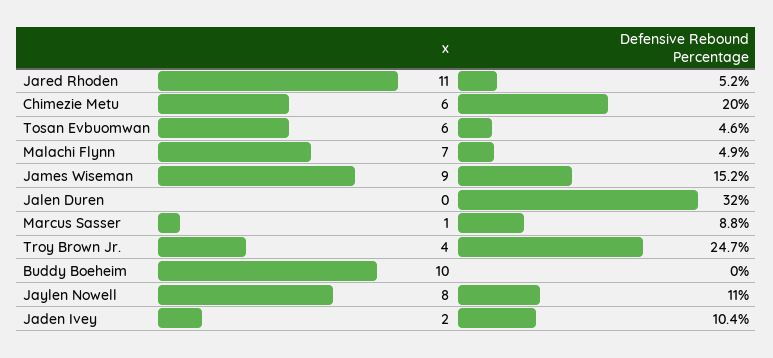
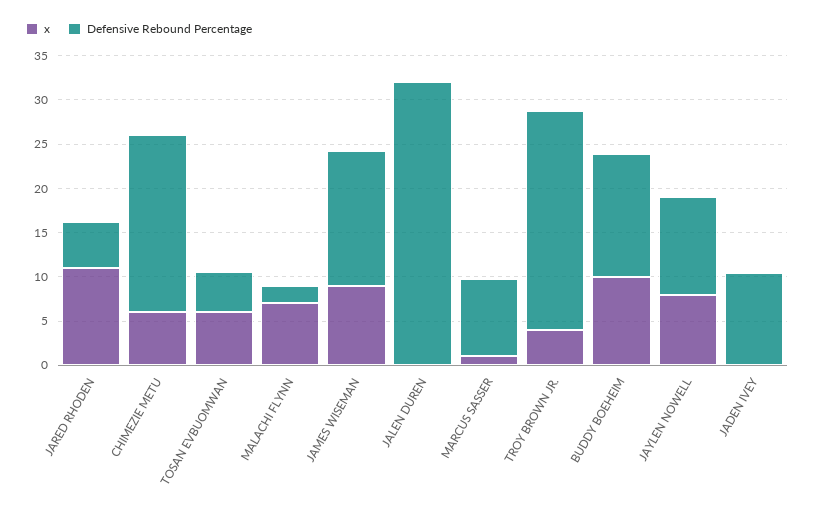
Defensive Rebound Percentage, Malachi Flynn: 4.9 -> 2
Defensive Rebound Percentage, Buddy Boeheim: 0 -> 14
x, Jaden Ivey: 2 -> 0

